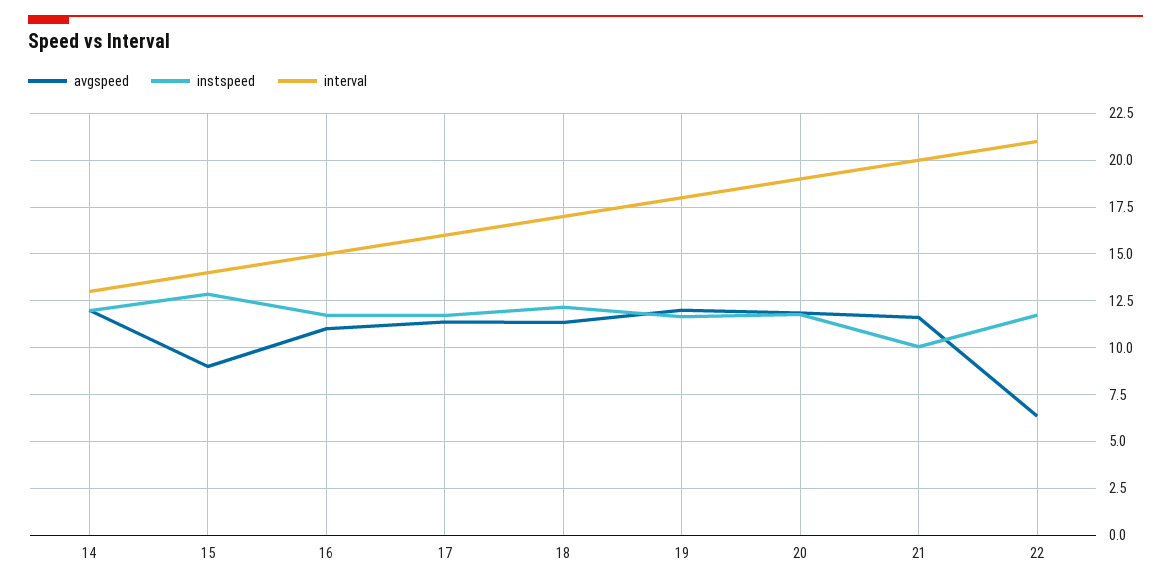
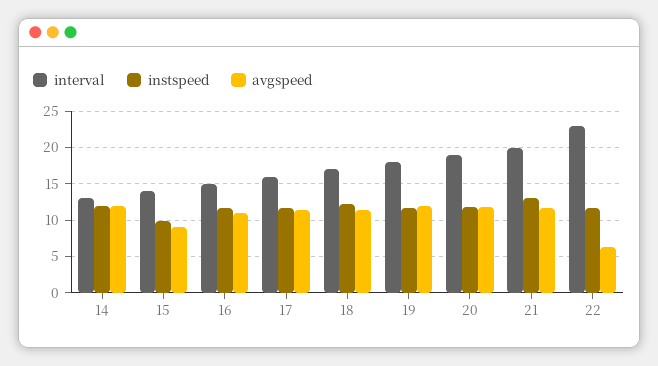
instspeed, 15: 13 -> 10
instspeed, 21: 10 -> 13
interval, 22: 21 -> 23

